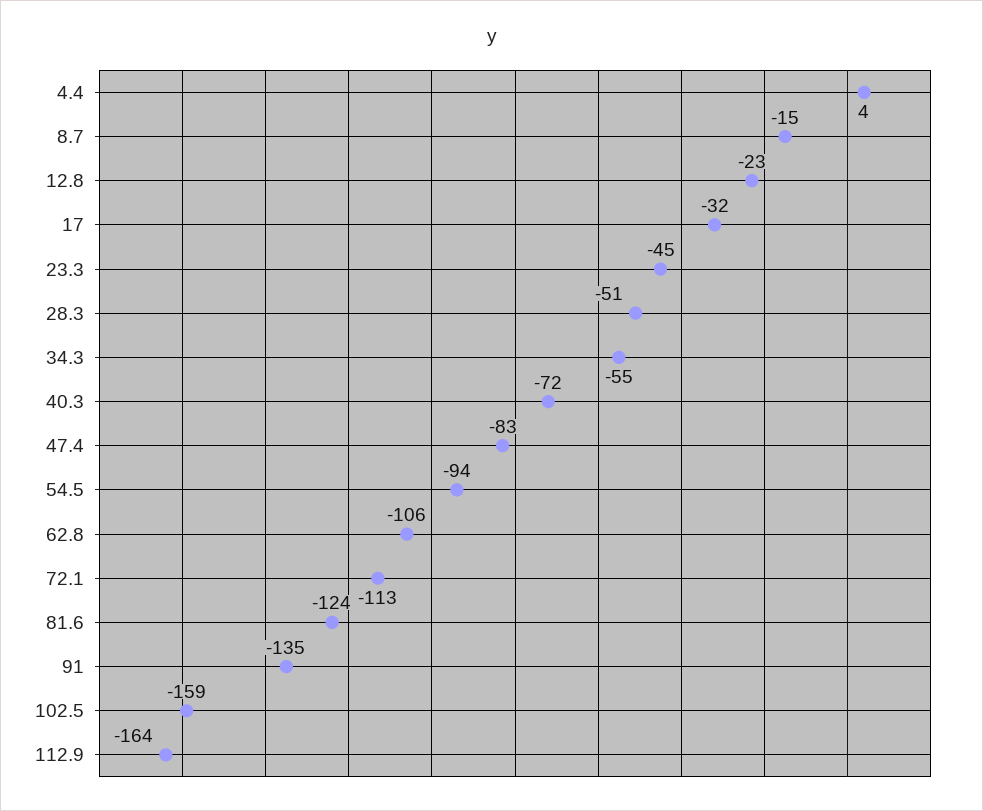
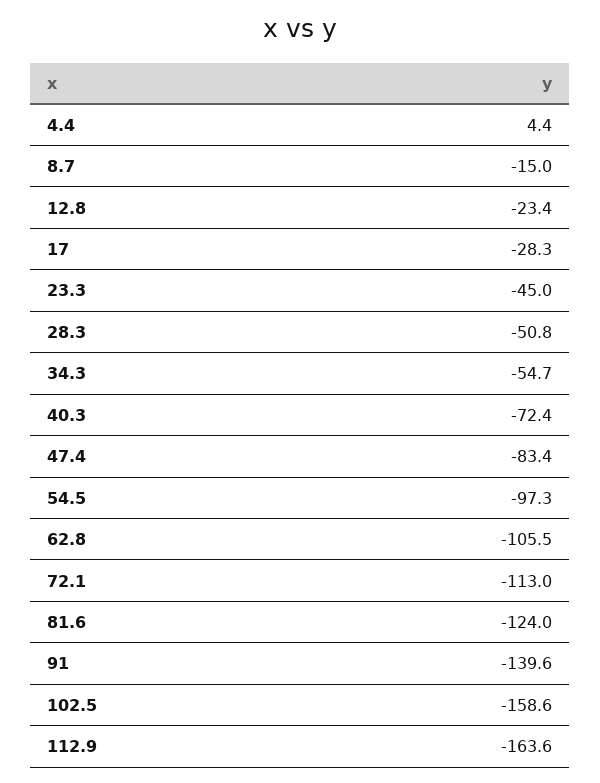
17: -32 -> -28.3
54.5: -94 -> -97.3
91: -135 -> -139.6

